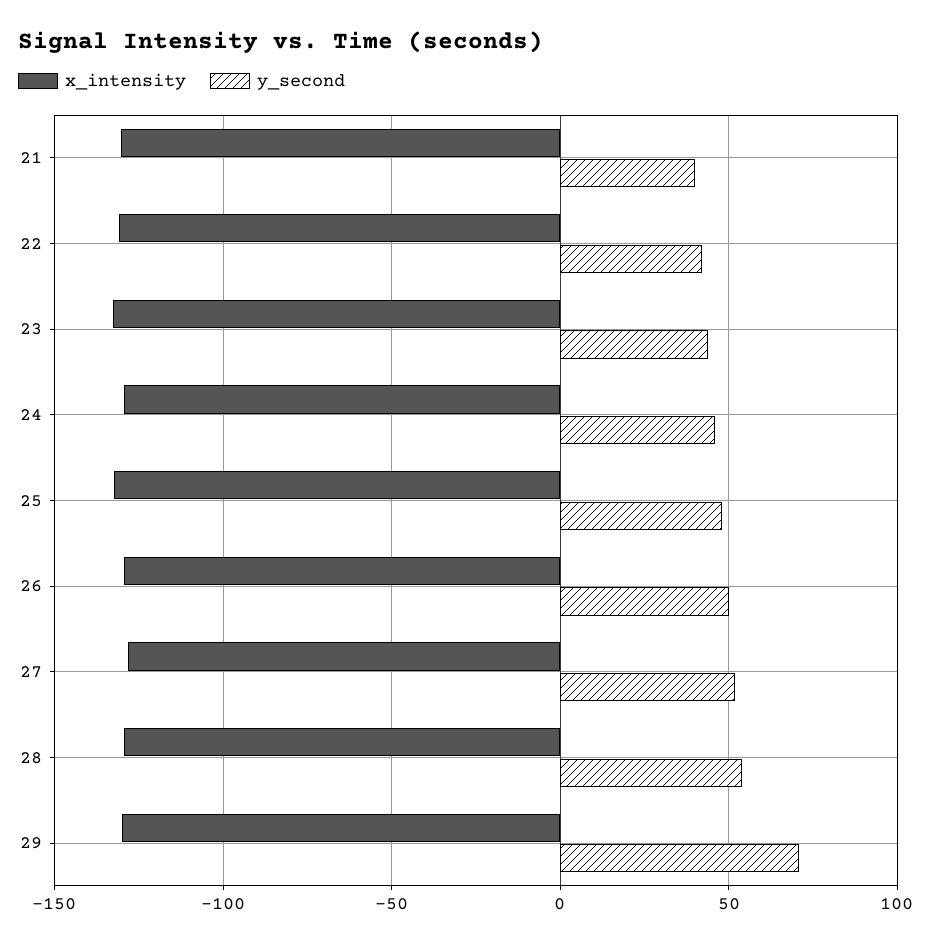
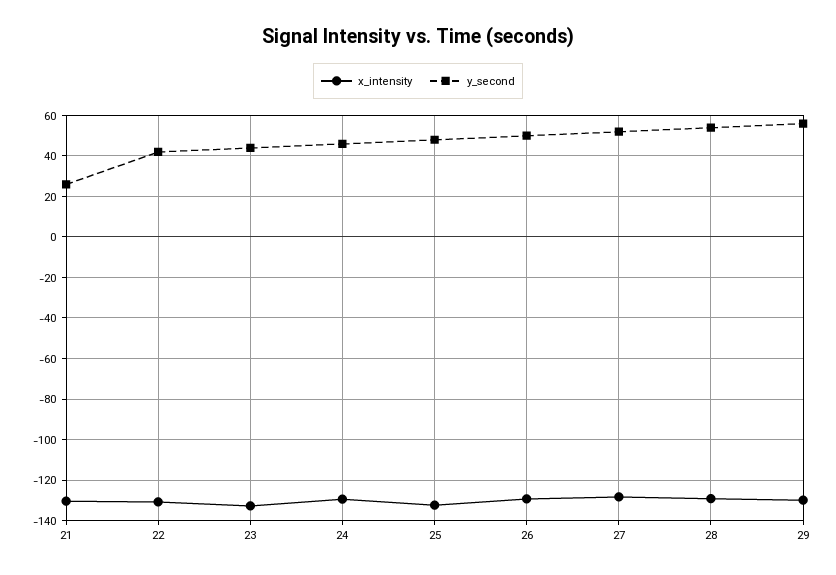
y_second, 21: 40 -> 25
y_second, 29: 70 -> 55

